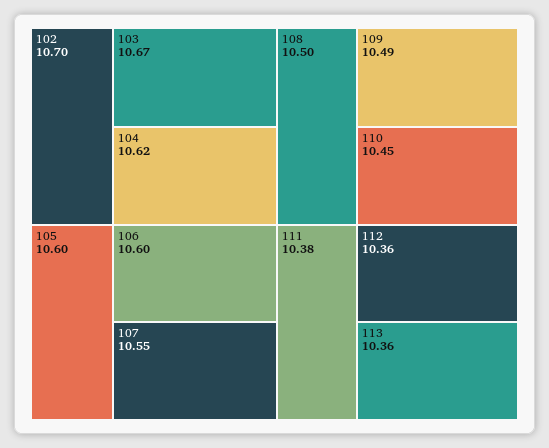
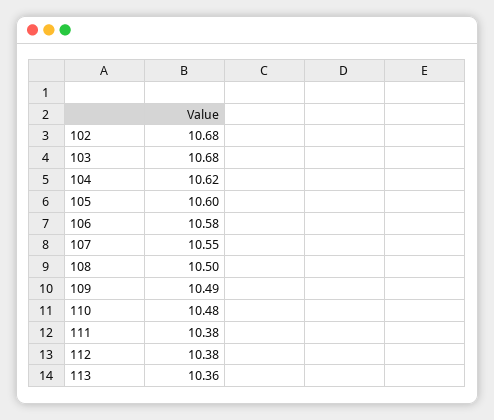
102: 10.7 -> 10.68
103: 10.67 -> 10.68
106: 10.6 -> 10.58
110: 10.45 -> 10.48
112: 10.36 -> 10.38

